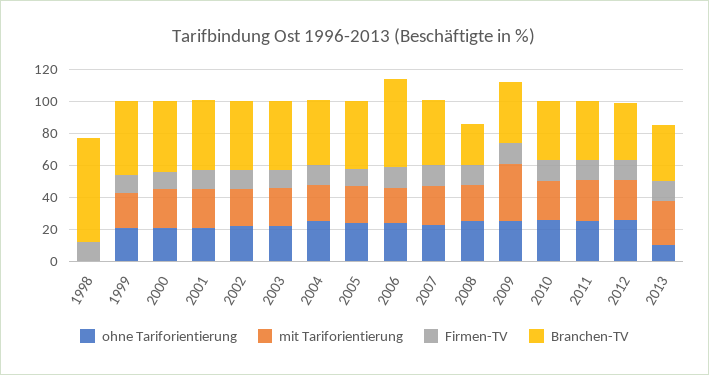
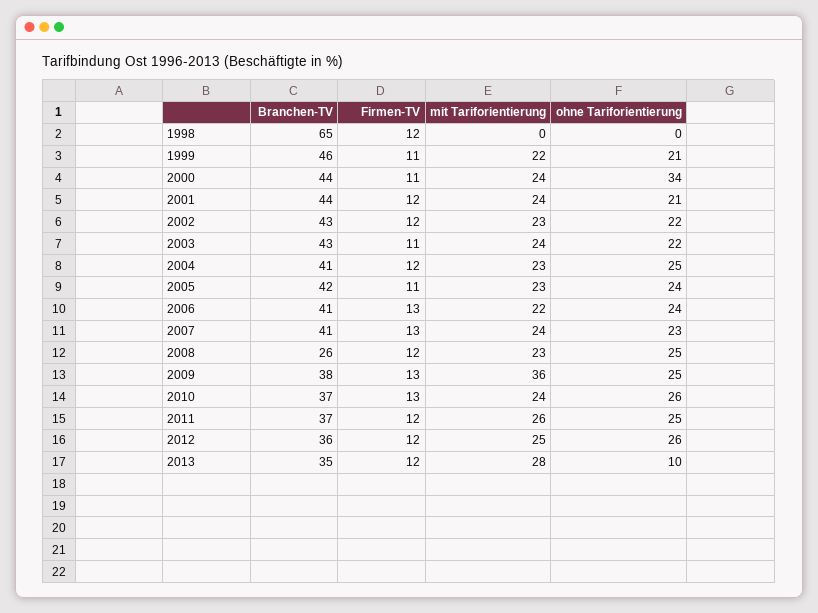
ohne Tariforientierung, 2000: 20 -> 34
Branchen-TV, 2006: 55 -> 41

